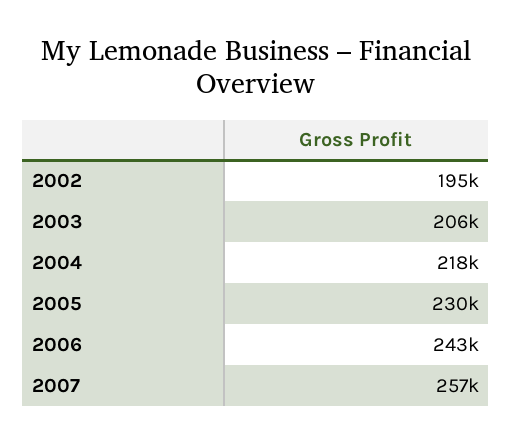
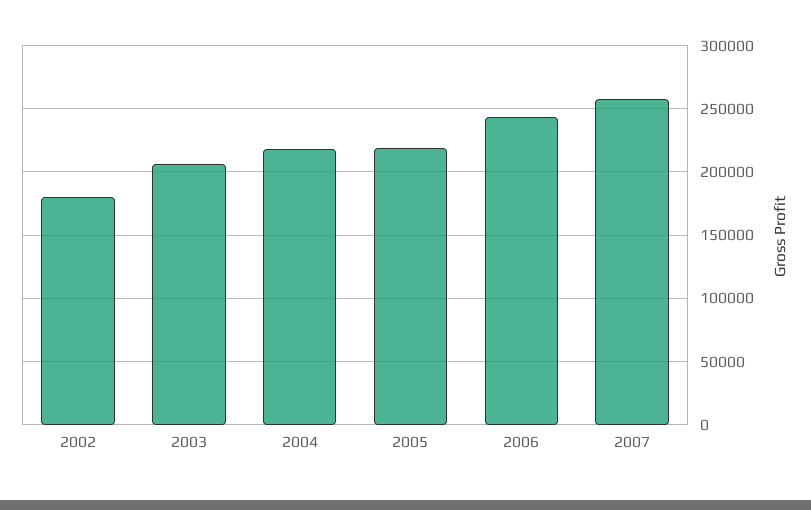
2002: 195000 -> 180000
2005: 230000 -> 220000

